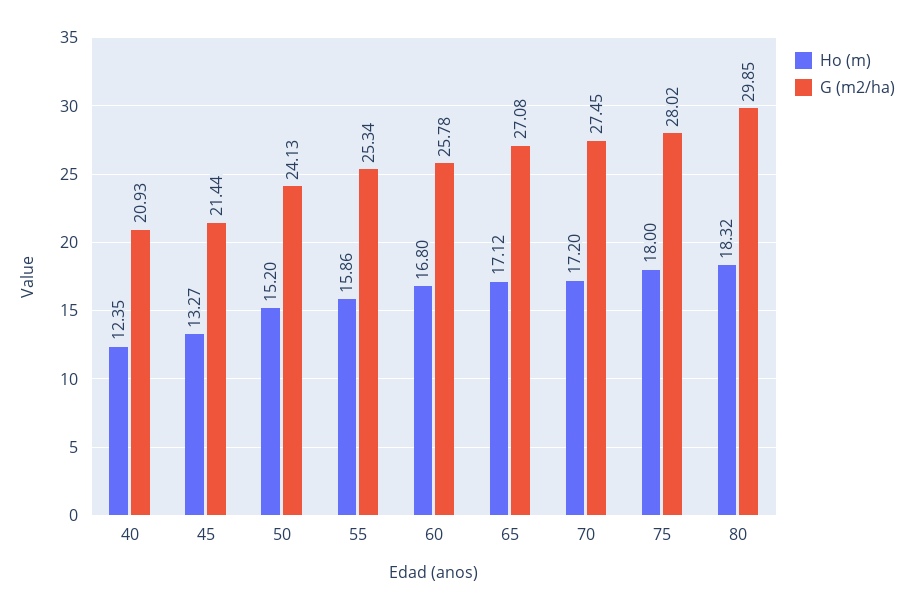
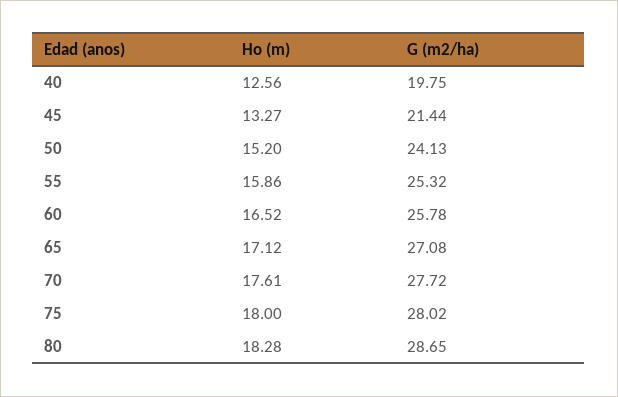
Ho (m), 40: 12.35 -> 12.56
G (m2/ha), 40: 20.93 -> 19.75
G (m2/ha), 55: 25.34 -> 25.32
Ho (m), 60: 16.8 -> 16.52
Ho (m), 70: 17.2 -> 17.61
G (m2/ha), 70: 27.45 -> 27.72
Ho (m), 80: 18.32 -> 18.28
G (m2/ha), 80: 29.85 -> 28.65

